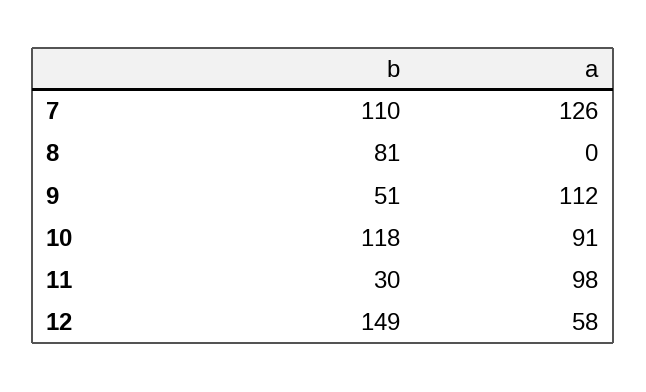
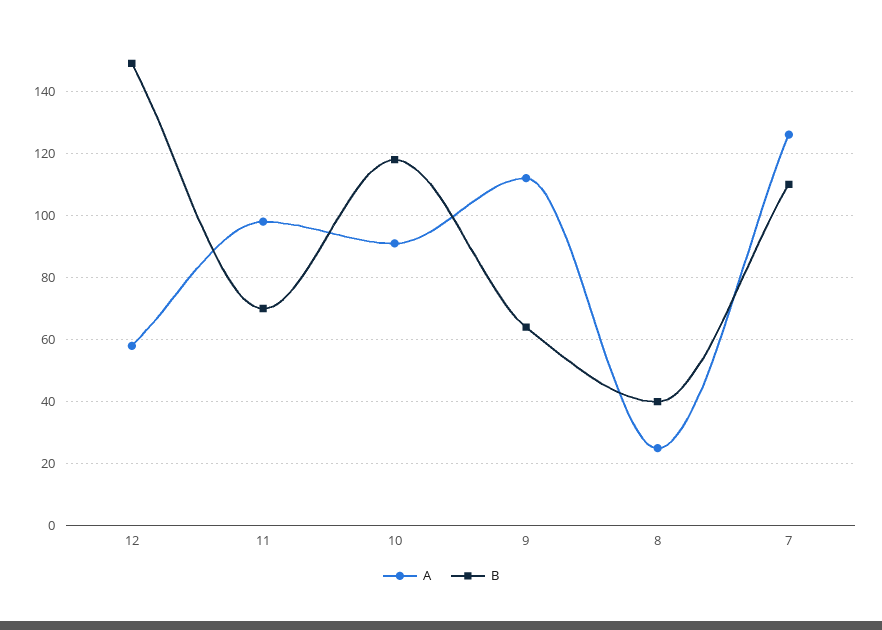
b, 8: 81 -> 40
a, 8: 0 -> 25
b, 9: 51 -> 65
b, 11: 30 -> 70

